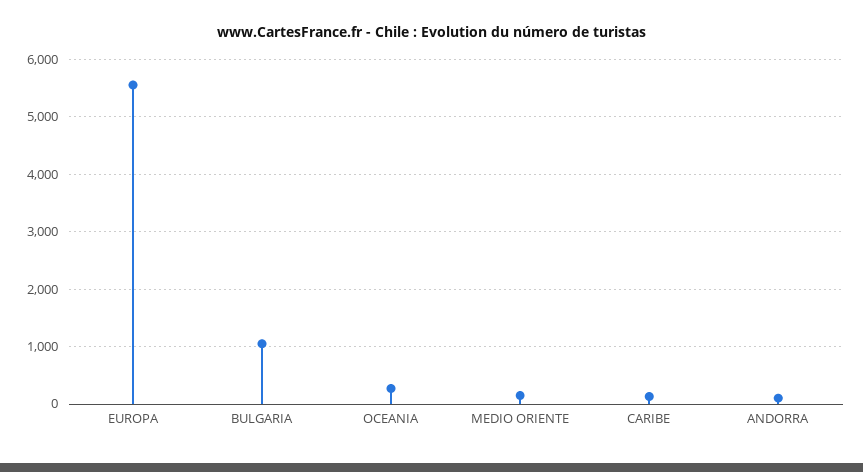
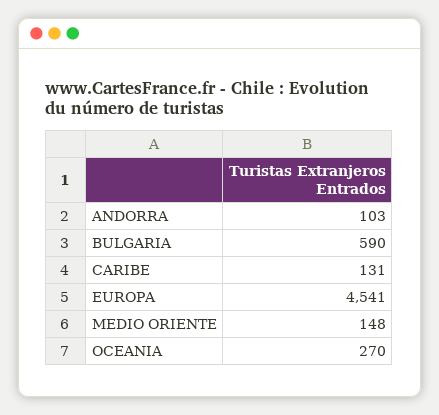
EUROPA: 5600 -> 4541
BULGARIA: 1000 -> 590

